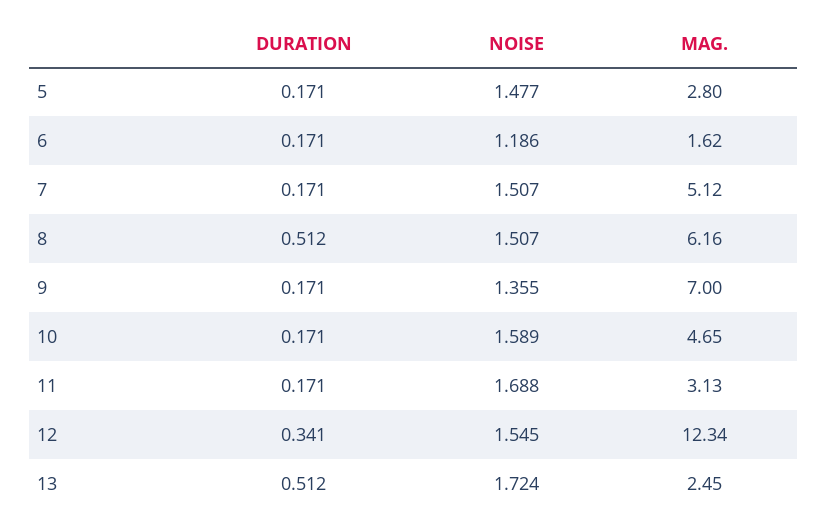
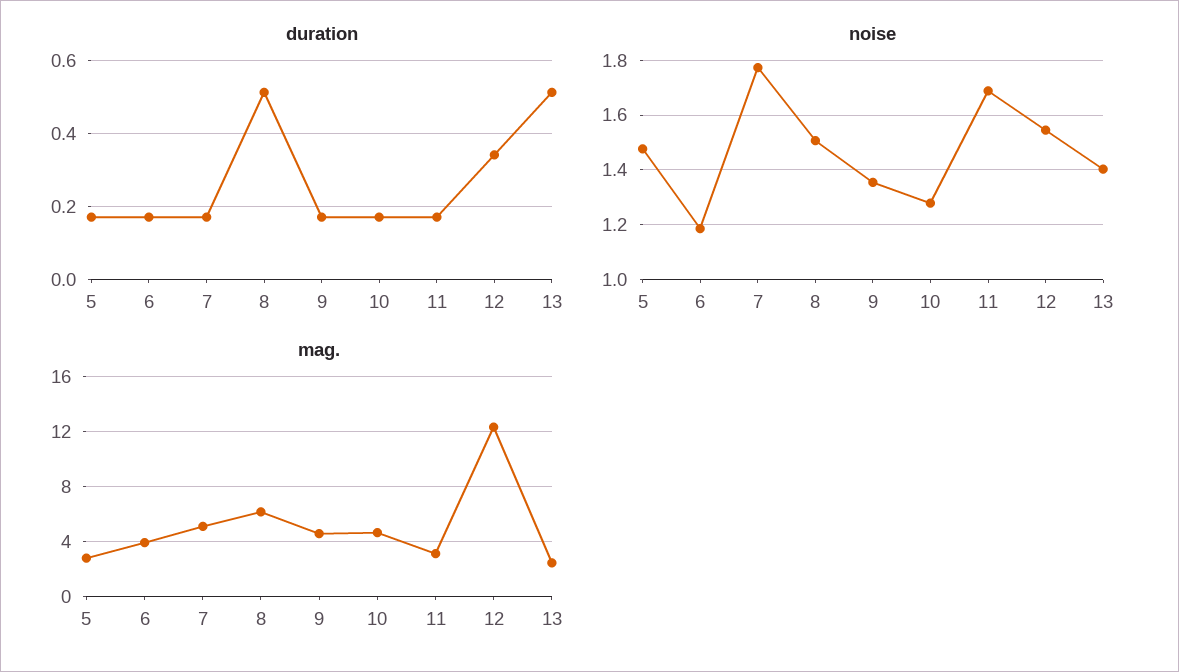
MAG., 6: 1.62 -> 4
NOISE, 7: 1.507 -> 1.775
MAG., 9: 7 -> 4.5
NOISE, 10: 1.589 -> 1.275
NOISE, 13: 1.724 -> 1.4

